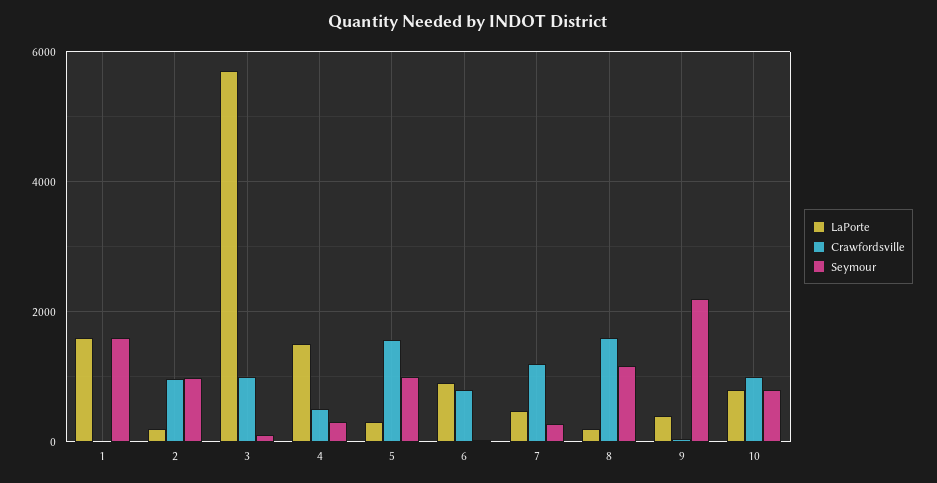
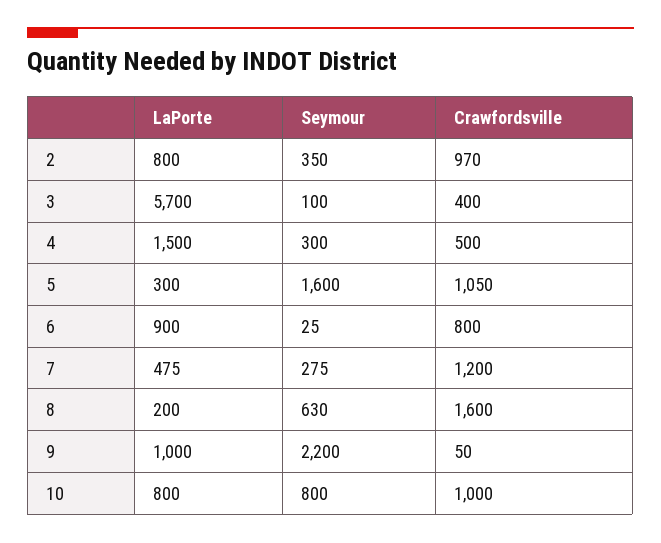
LaPorte, 1: 1600 -> none
Crawfordsville, 1: 0 -> none
Seymour, 1: 1600 -> none
LaPorte, 2: 200 -> 800
Seymour, 2: 1000 -> 350
Crawfordsville, 3: 1000 -> 400
Crawfordsville, 5: 1600 -> 1050
Seymour, 5: 1000 -> 1600
Seymour, 8: 1200 -> 630
LaPorte, 9: 400 -> 1000

